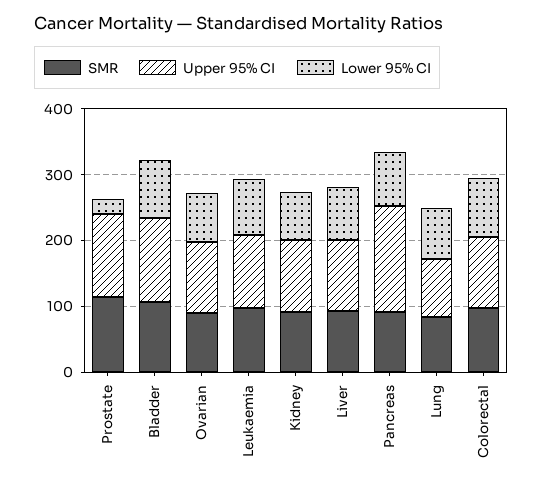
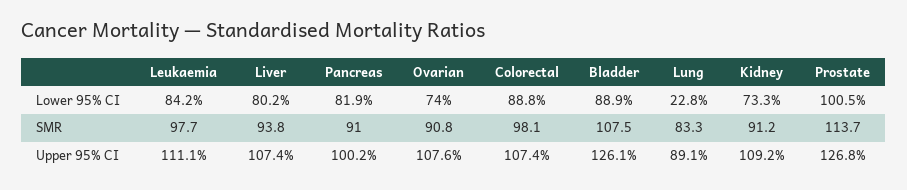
Lower 95% CI, Prostate: 20 -> 100.5
Upper 95% CI, Pancreas: 160 -> 100.2
Lower 95% CI, Lung: 80 -> 22.8

